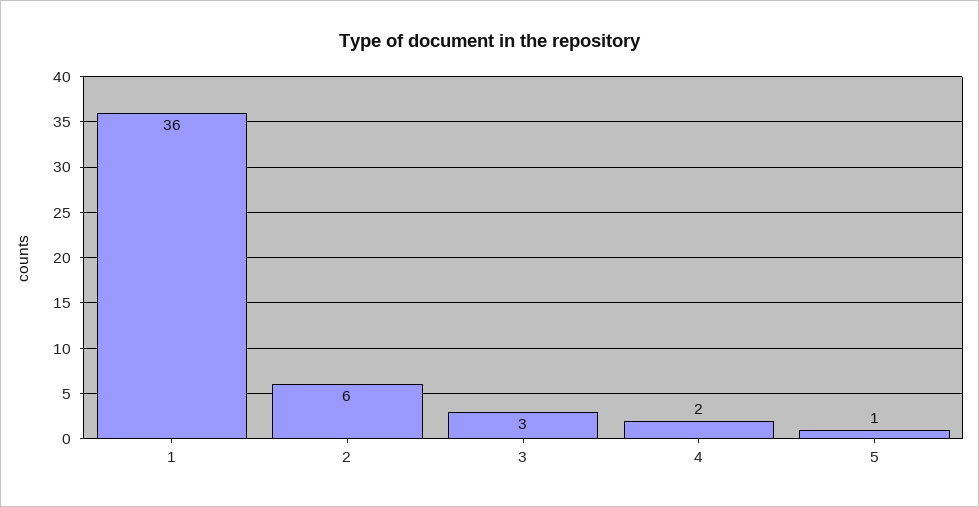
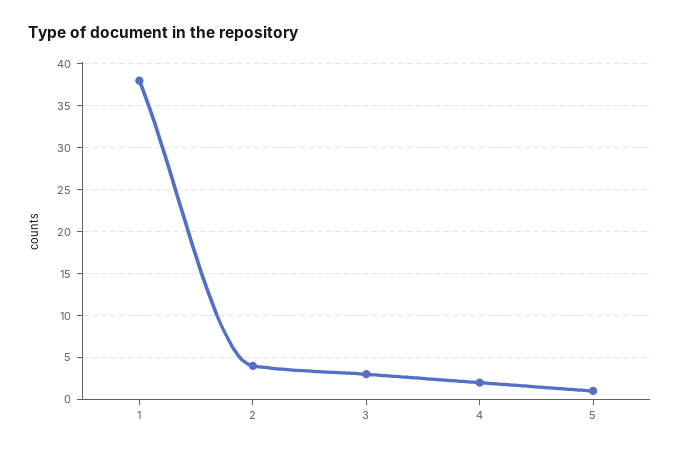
1: 36 -> 38
2: 6 -> 4

